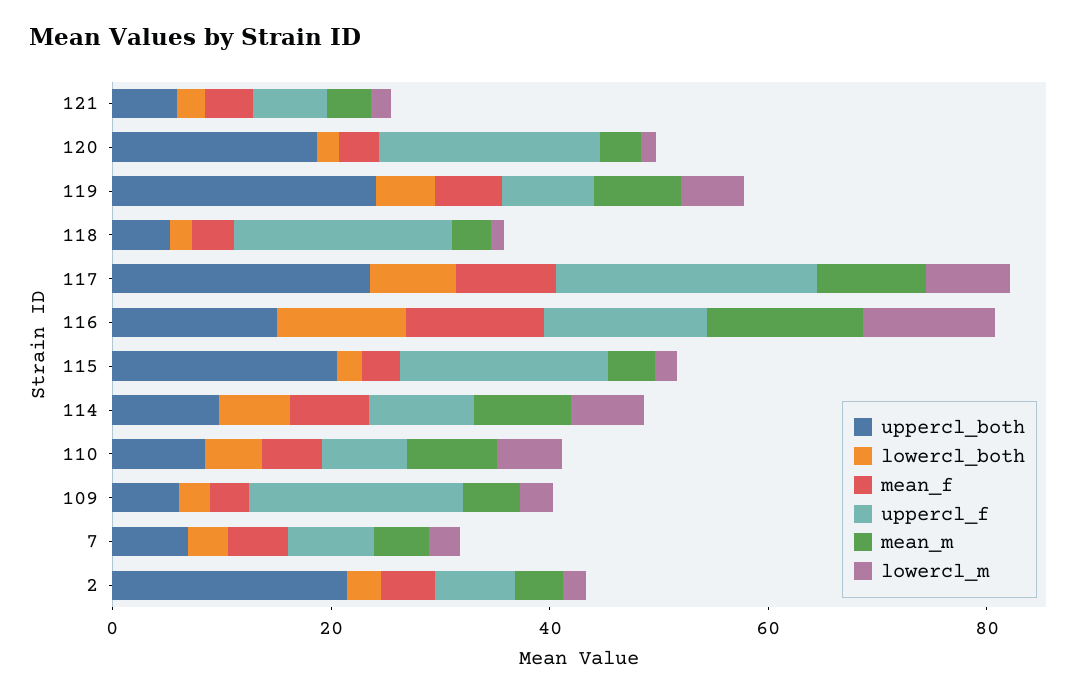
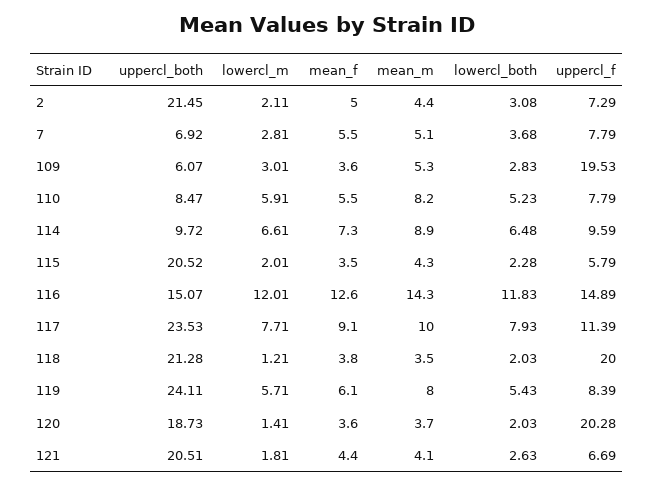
uppercl_both, 121: 5 -> 20.51
uppercl_both, 118: 5 -> 21.28
uppercl_f, 117: 25 -> 11.39
uppercl_f, 115: 20 -> 5.79

